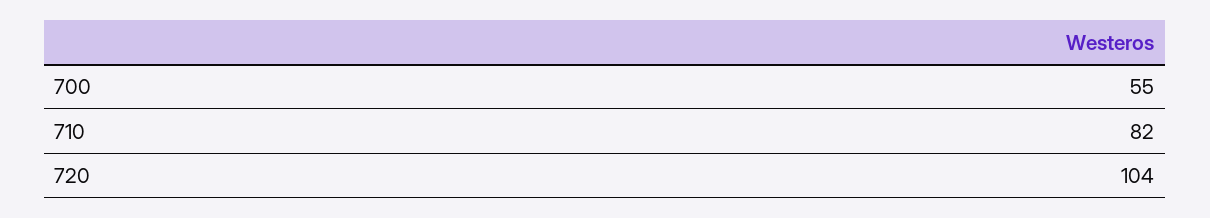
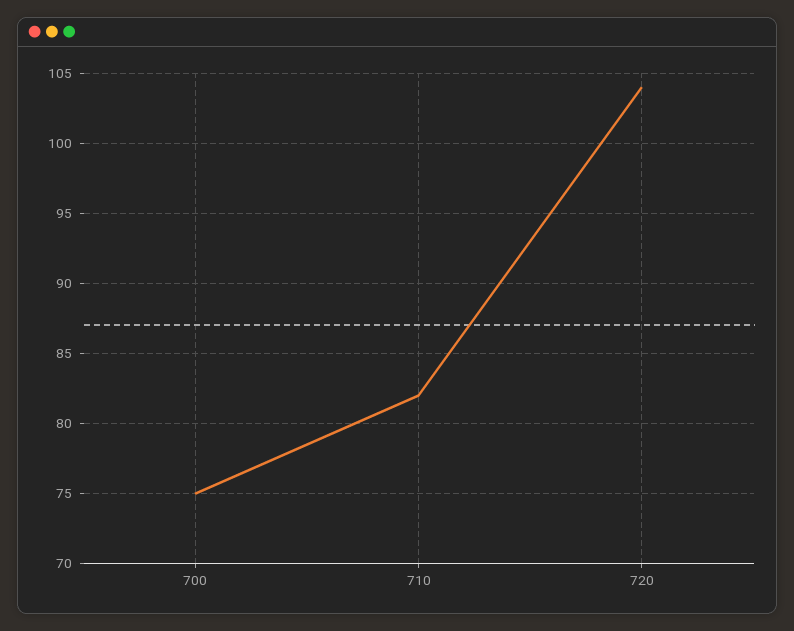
700: 55 -> 75

